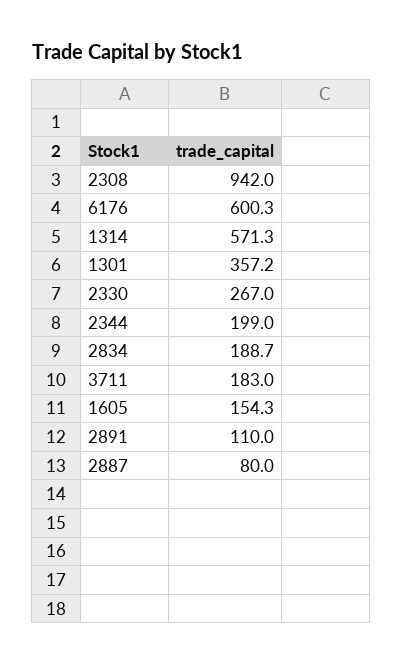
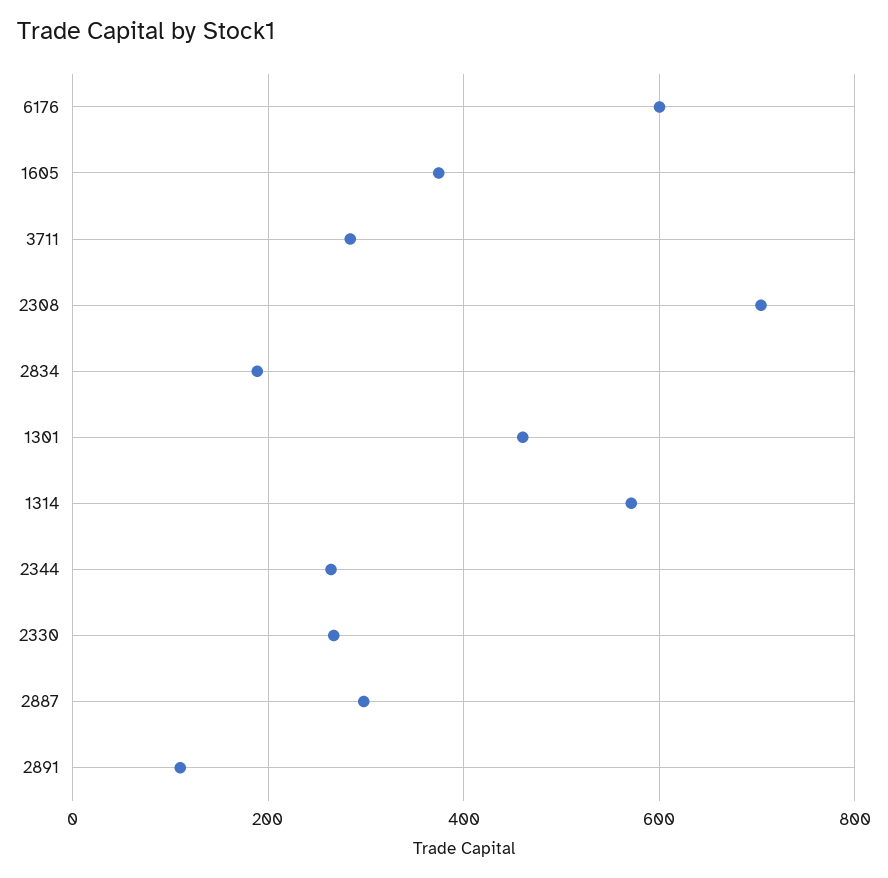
2308: 942 -> 700
1301: 357.2 -> 460
2344: 199 -> 260
3711: 183 -> 280
1605: 154.3 -> 380
2887: 80 -> 300

